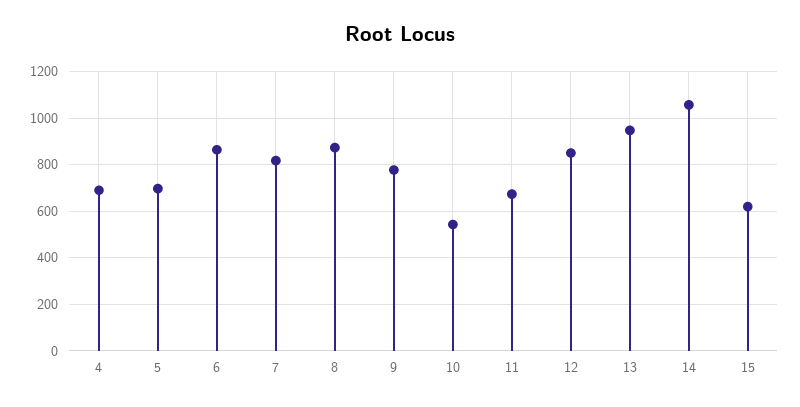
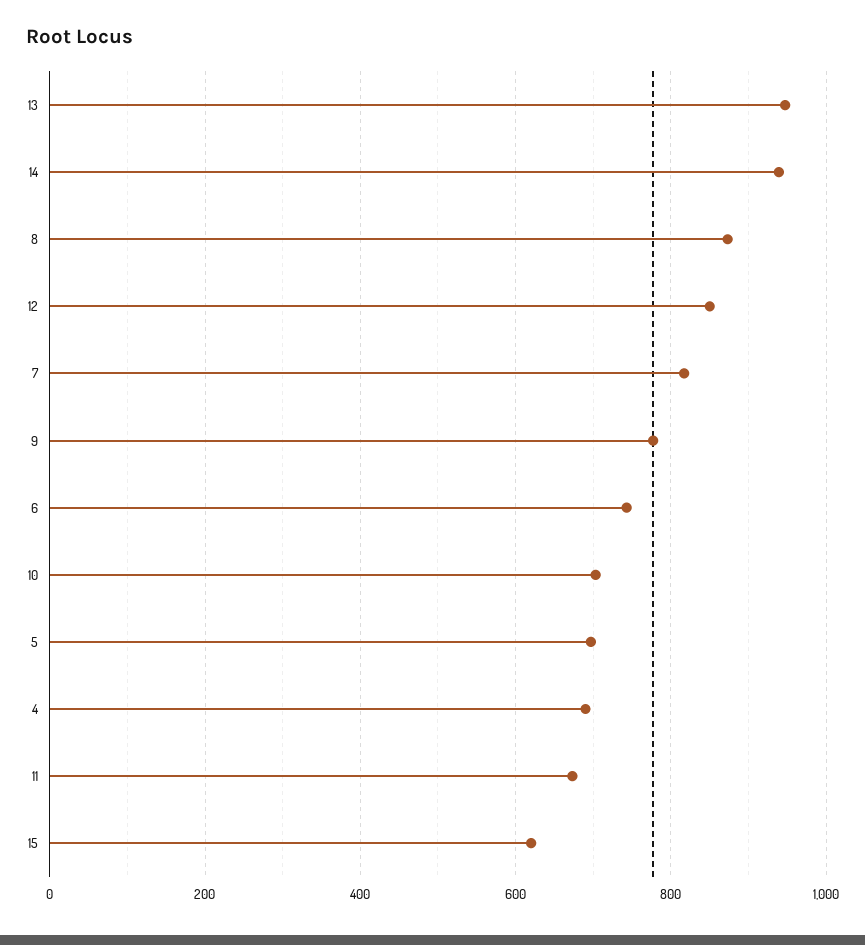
6: 850 -> 740
10: 550 -> 700
14: 1050 -> 940

